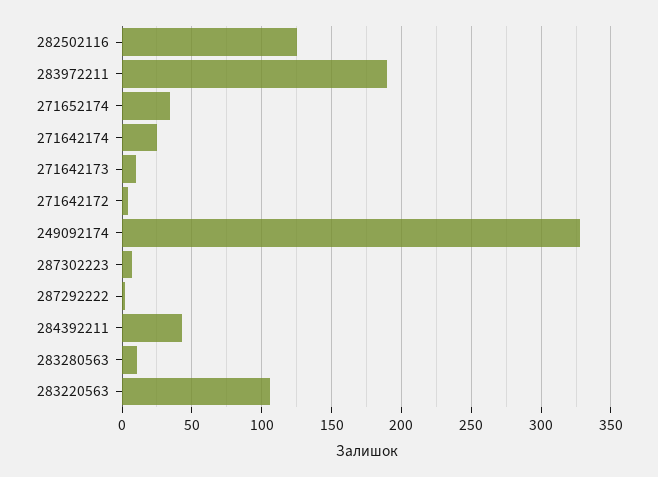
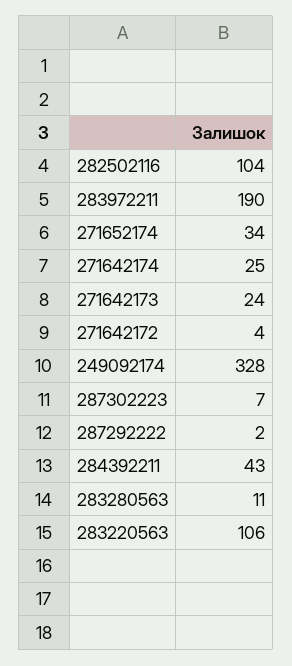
282502116: 125 -> 104
271642173: 10 -> 24

